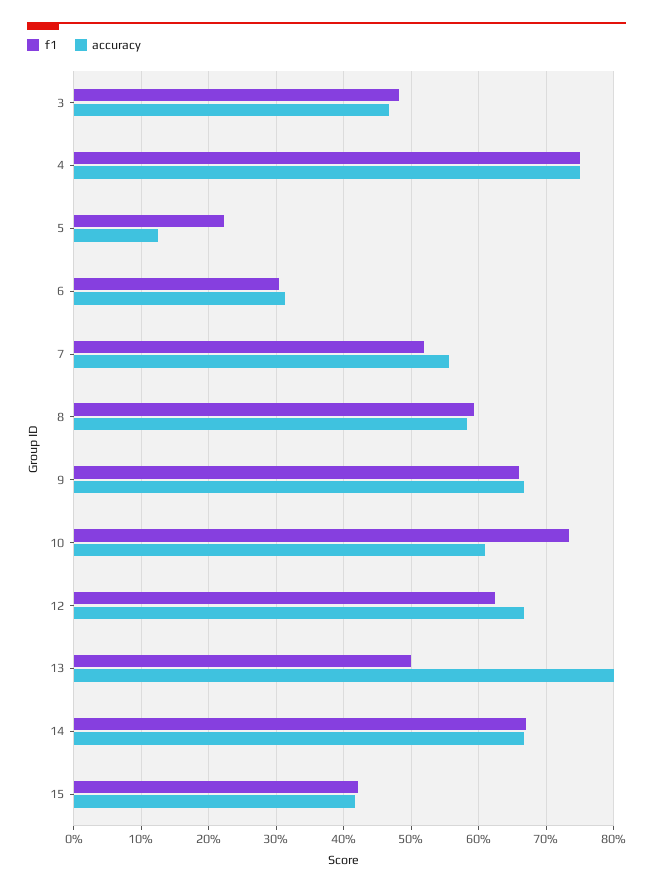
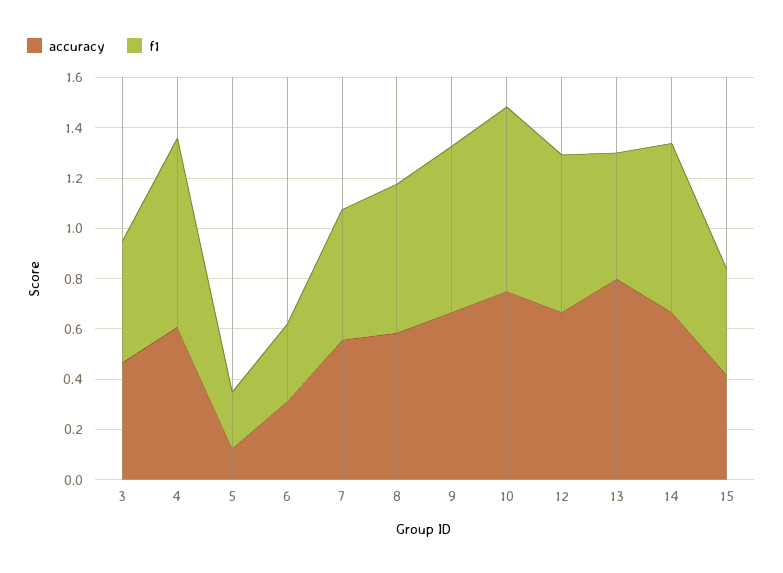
accuracy, 4: 0.75 -> 0.6
accuracy, 10: 0.61 -> 0.75

